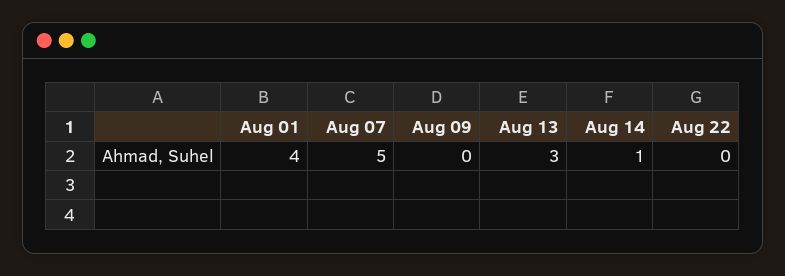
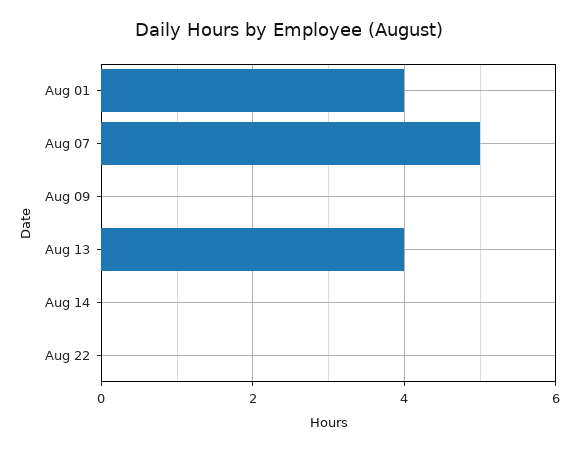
Aug 13: 3 -> 4
Aug 14: 1 -> 0

